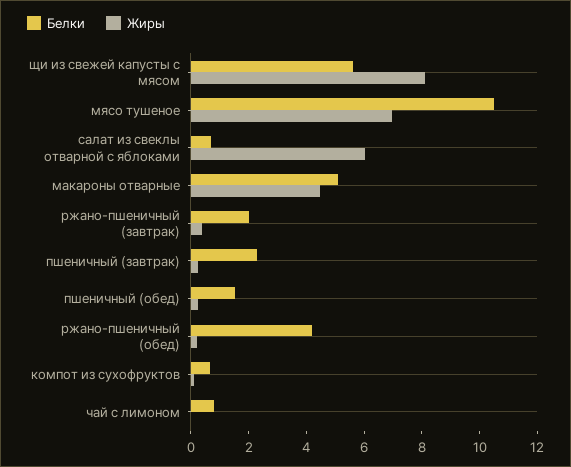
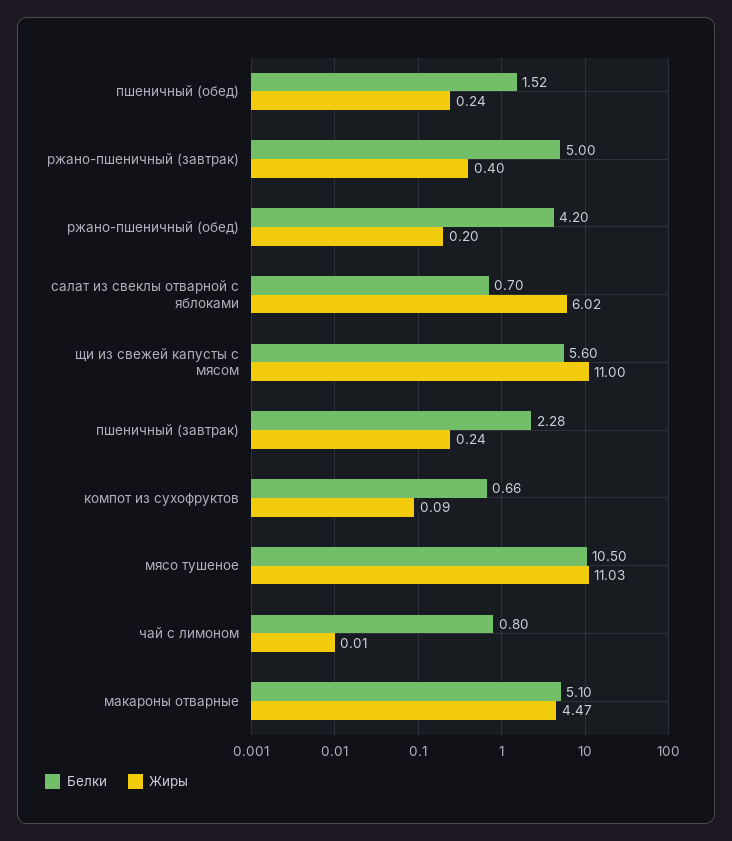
Жиры, щи из свежей капусты с мясом: 8 -> 11
Жиры, мясо тушеное: 7 -> 11.03
Белки, ржано-пшеничный (завтрак): 2 -> 5

